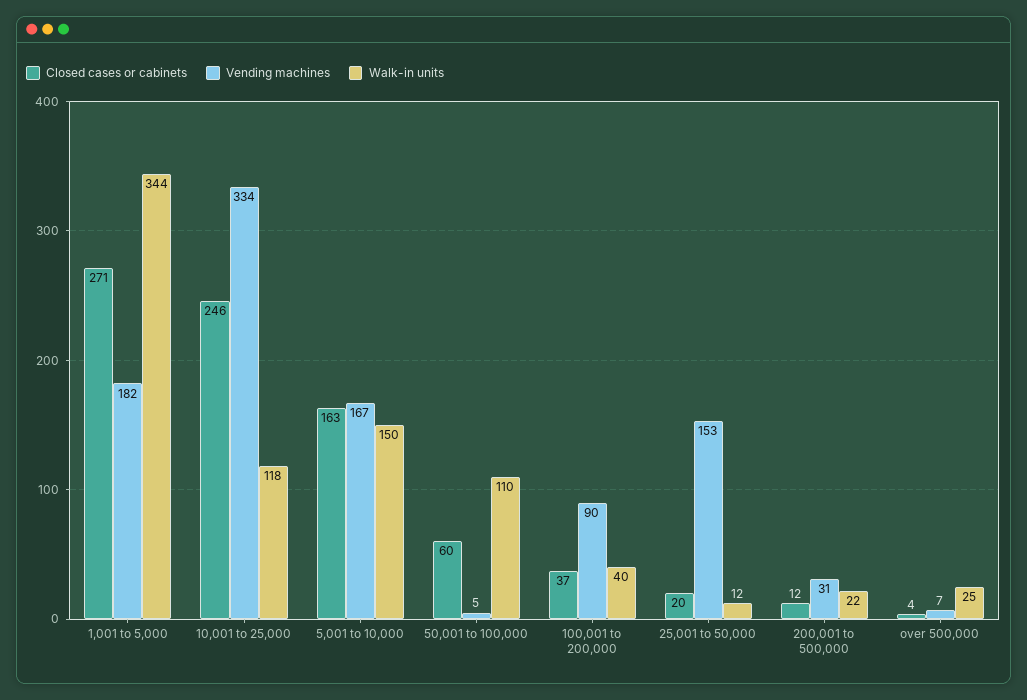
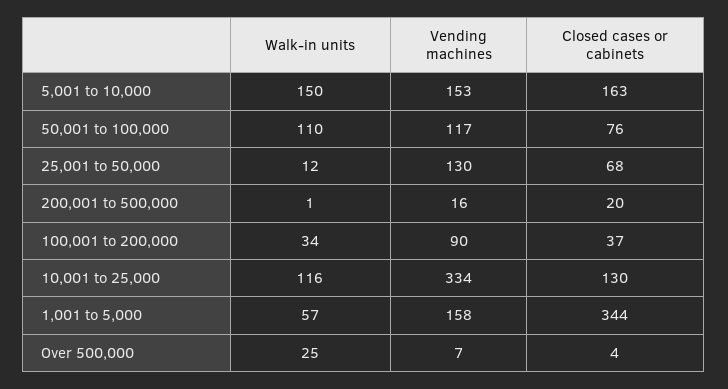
Closed cases or cabinets, 1,001 to 5,000: 271 -> 344
Vending machines, 1,001 to 5,000: 182 -> 158
Walk-in units, 1,001 to 5,000: 344 -> 57
Closed cases or cabinets, 10,001 to 25,000: 246 -> 130
Walk-in units, 10,001 to 25,000: 118 -> 116
Vending machines, 5,001 to 10,000: 167 -> 153
Closed cases or cabinets, 50,001 to 100,000: 60 -> 76
Vending machines, 50,001 to 100,000: 5 -> 117
Walk-in units, 100,001 to 200,000: 40 -> 34
Closed cases or cabinets, 25,001 to 50,000: 20 -> 68
Vending machines, 25,001 to 50,000: 153 -> 130
Closed cases or cabinets, 200,001 to 500,000: 12 -> 20
Vending machines, 200,001 to 500,000: 31 -> 16
Walk-in units, 200,001 to 500,000: 22 -> 1

